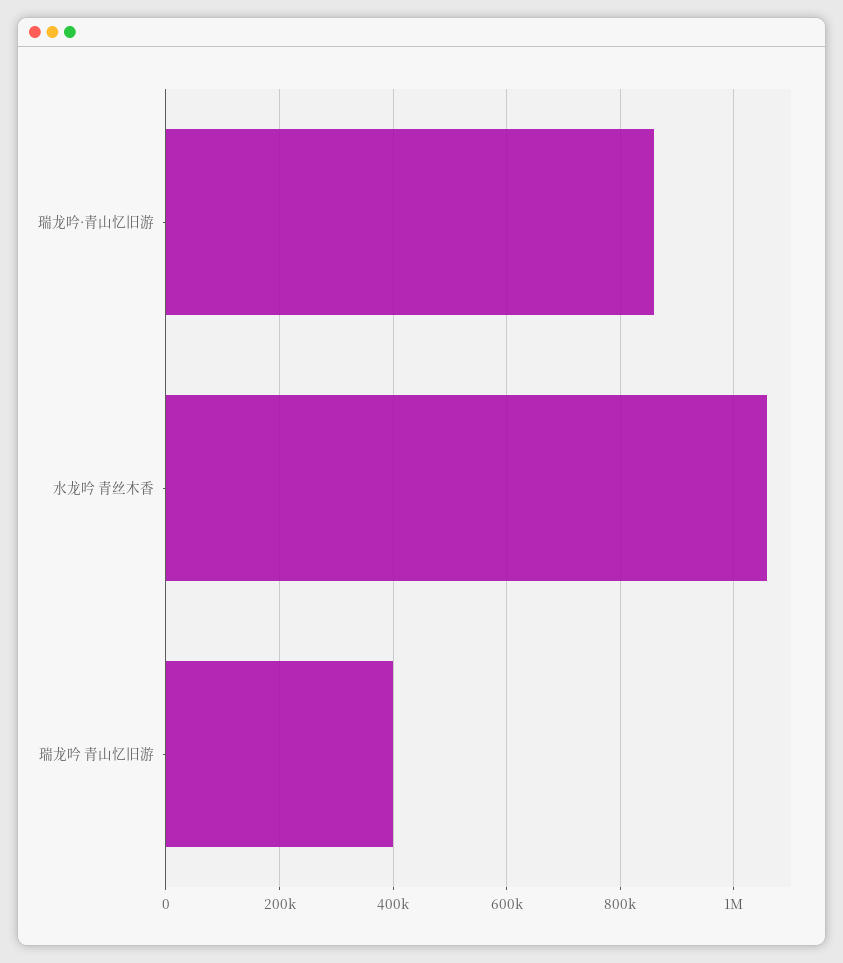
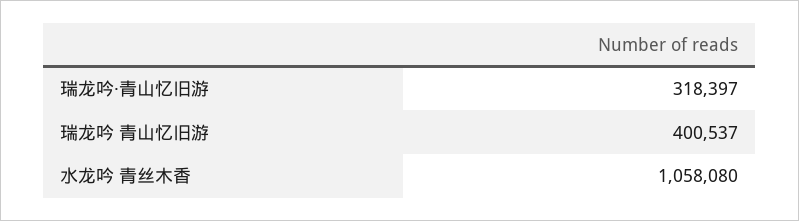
瑞龙吟·青山忆旧游: 860000 -> 318397

